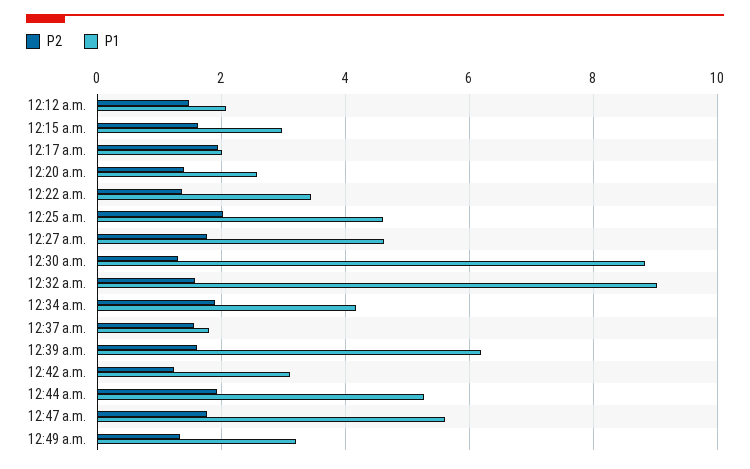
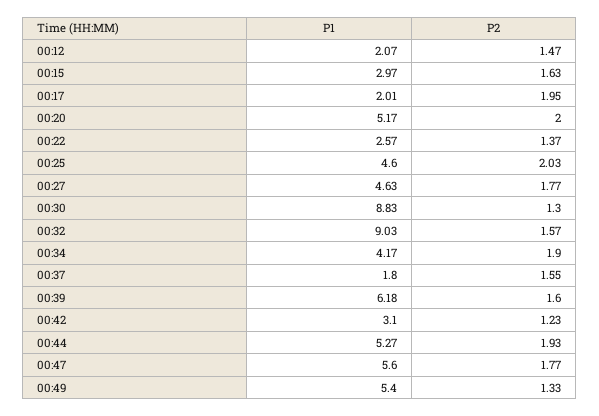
P2, 12:20 a.m.: 1.4 -> 2
P1, 12:20 a.m.: 2.6 -> 5.17
P1, 12:22 a.m.: 3.4 -> 2.57
P1, 12:49 a.m.: 3.2 -> 5.4

